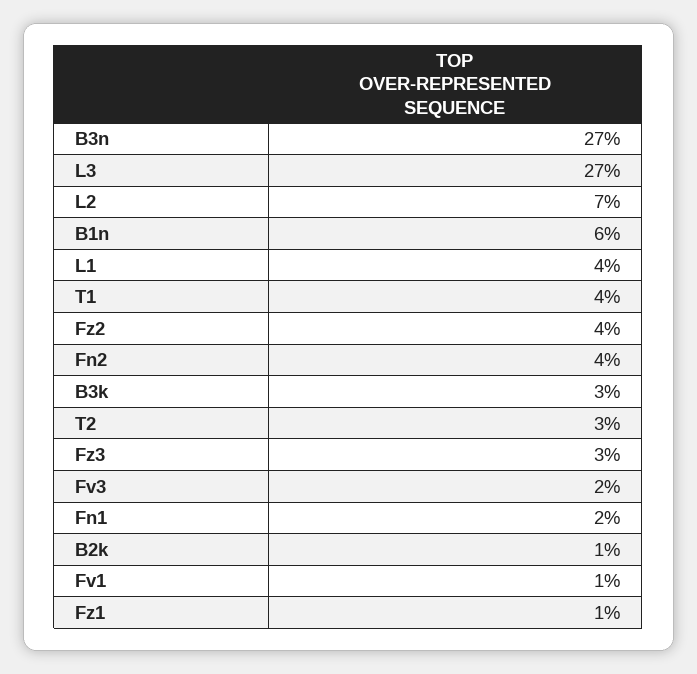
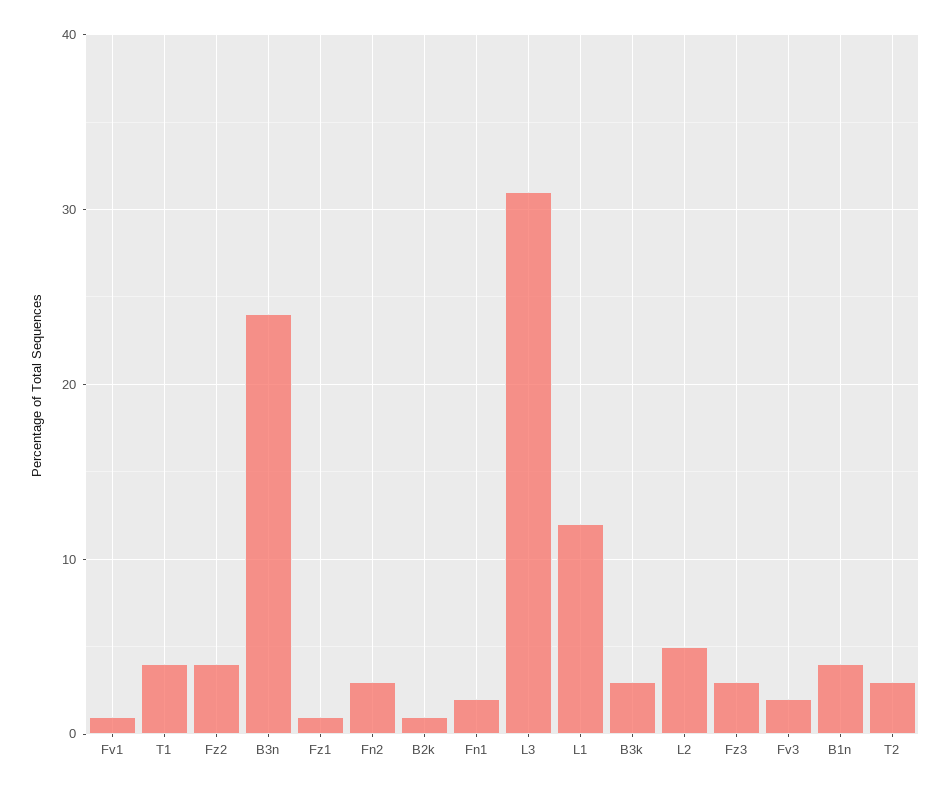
B3n: 27 -> 24
L3: 27 -> 31
L2: 7 -> 5
B1n: 6 -> 4
L1: 4 -> 12
Fn2: 4 -> 3

